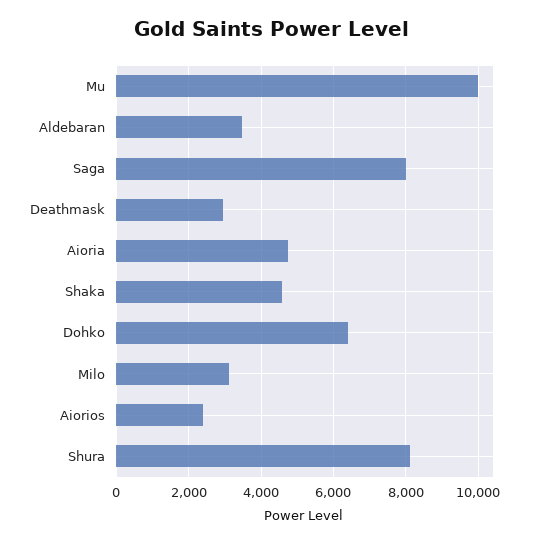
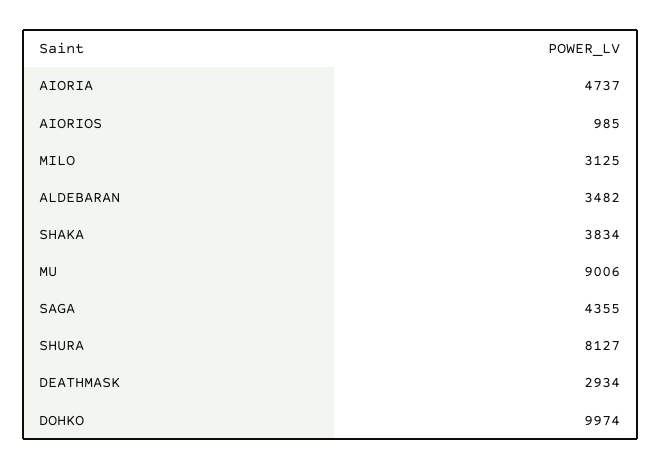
Mu: 10000 -> 9006
Saga: 8000 -> 4355
Shaka: 4600 -> 3834
Dohko: 6400 -> 9974
Aiorios: 2400 -> 985

